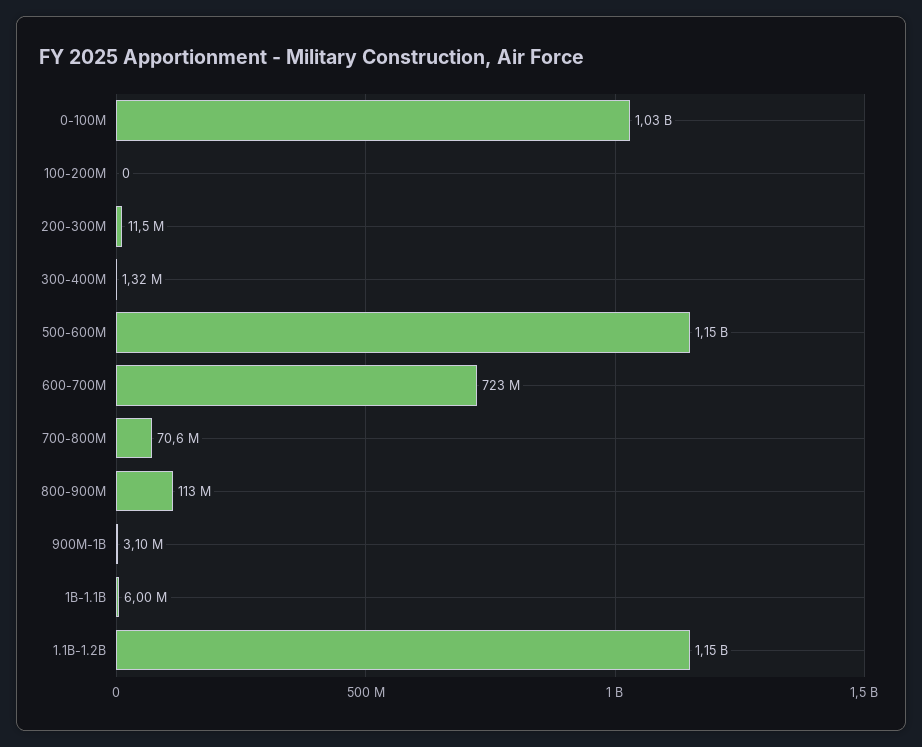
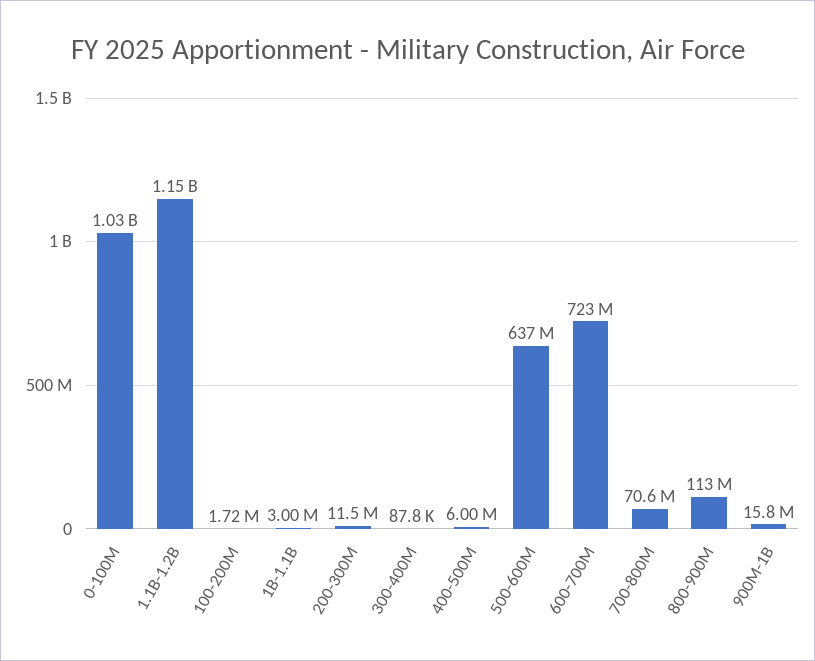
100-200M: 0 -> 1720000
300-400M: 1320000 -> 87800
500-600M: 1150000000 -> 637000000
900M-1B: 3100000 -> 15800000
1B-1.1B: 6000000 -> 3000000
400-500M: none -> 6000000

